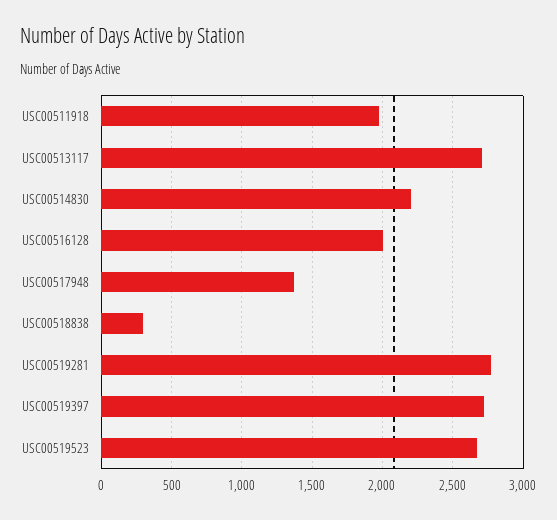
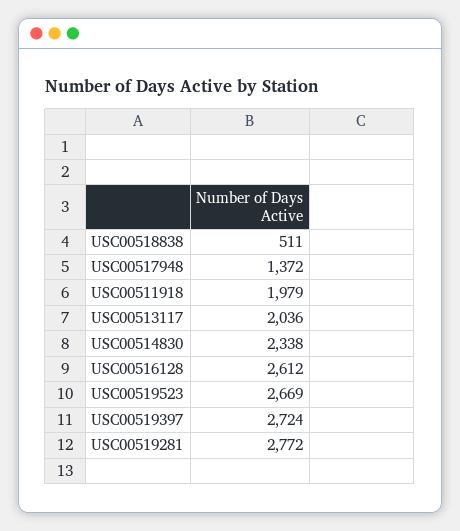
USC00513117: 2700 -> 2036
USC00514830: 2200 -> 2338
USC00516128: 2000 -> 2612
USC00518838: 300 -> 511

